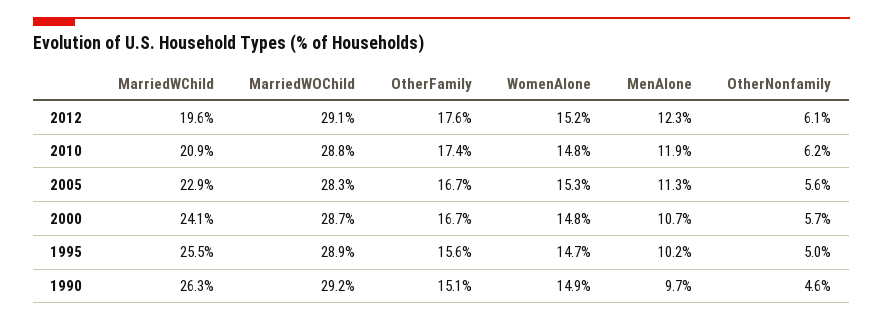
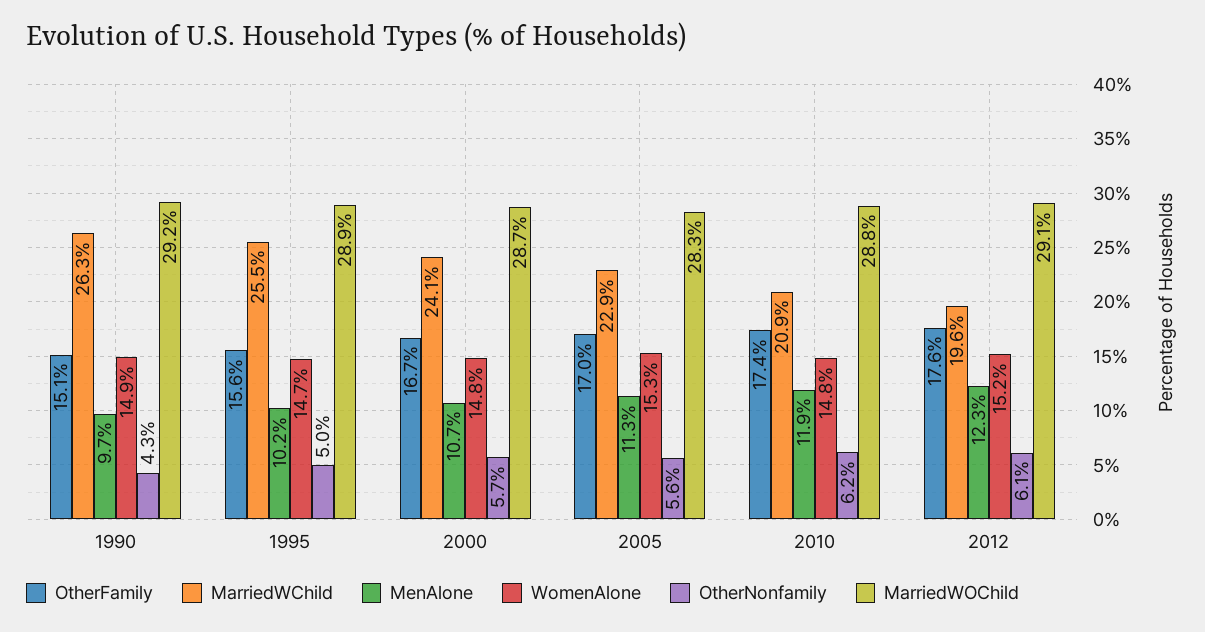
OtherFamily, 2005: 16.7 -> 17
OtherNonfamily, 1990: 4.6 -> 4.3

